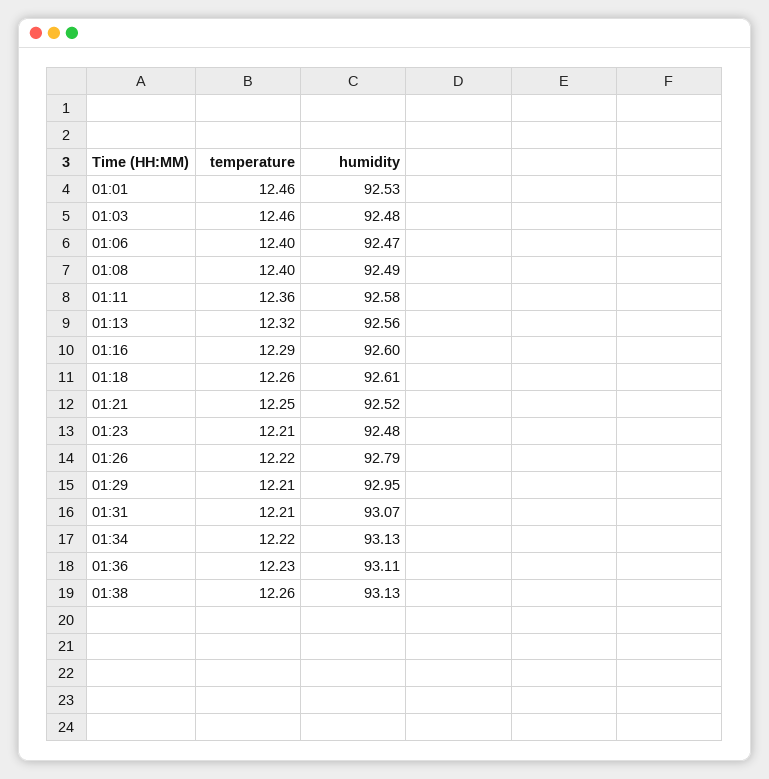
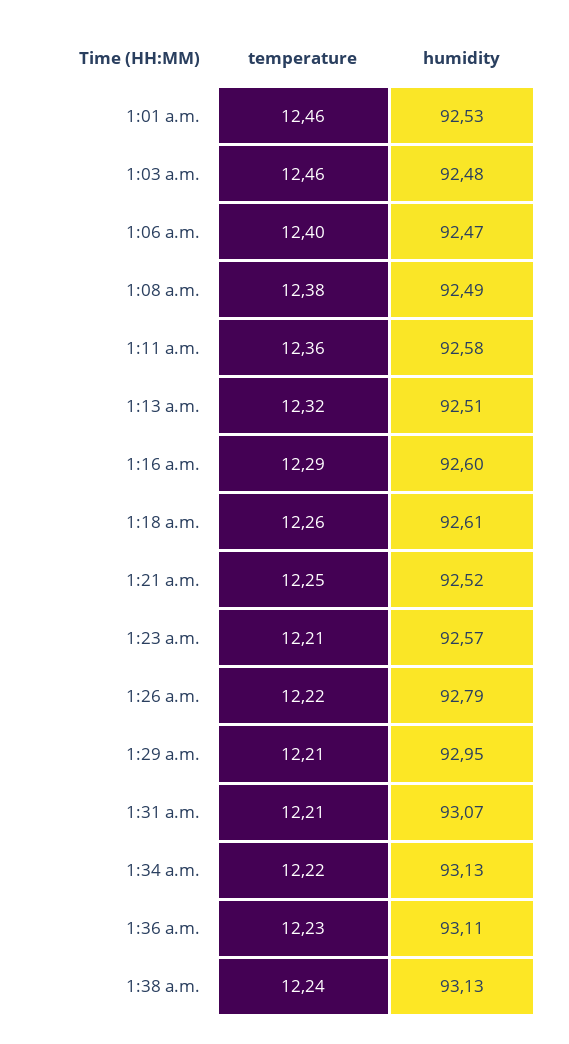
temperature, 01:08: 12.4 -> 12.38
humidity, 01:13: 92.56 -> 92.51
humidity, 01:23: 92.48 -> 92.57
temperature, 01:38: 12.26 -> 12.24

